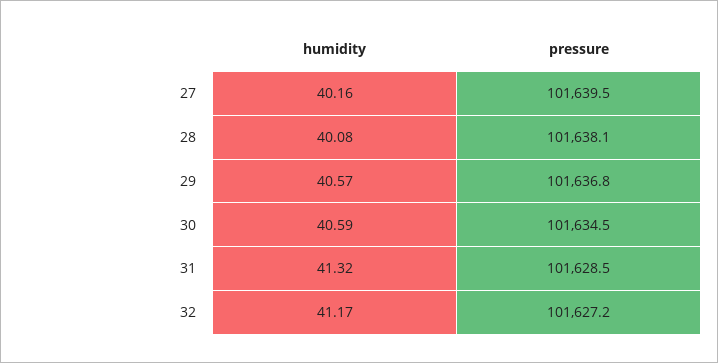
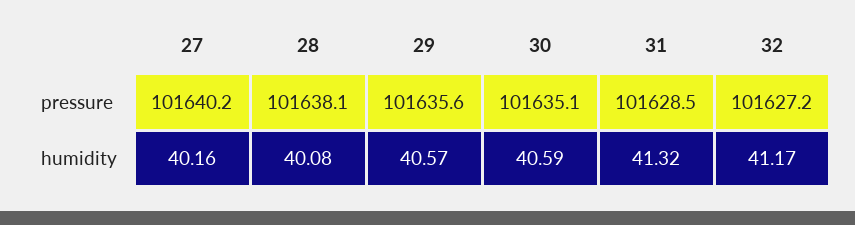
pressure, 27: 101639.5 -> 101640.2
pressure, 29: 101636.8 -> 101635.6
pressure, 30: 101634.5 -> 101635.1

